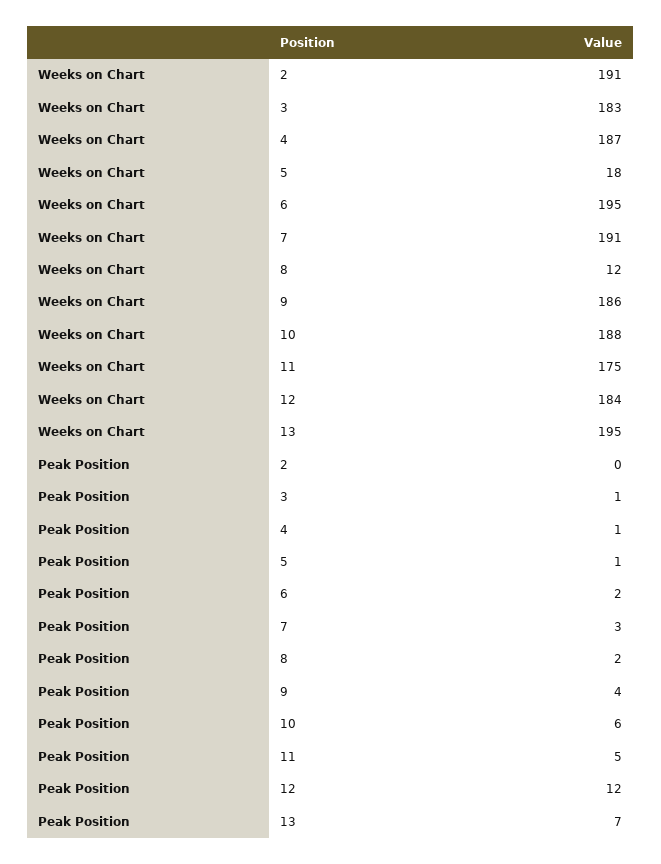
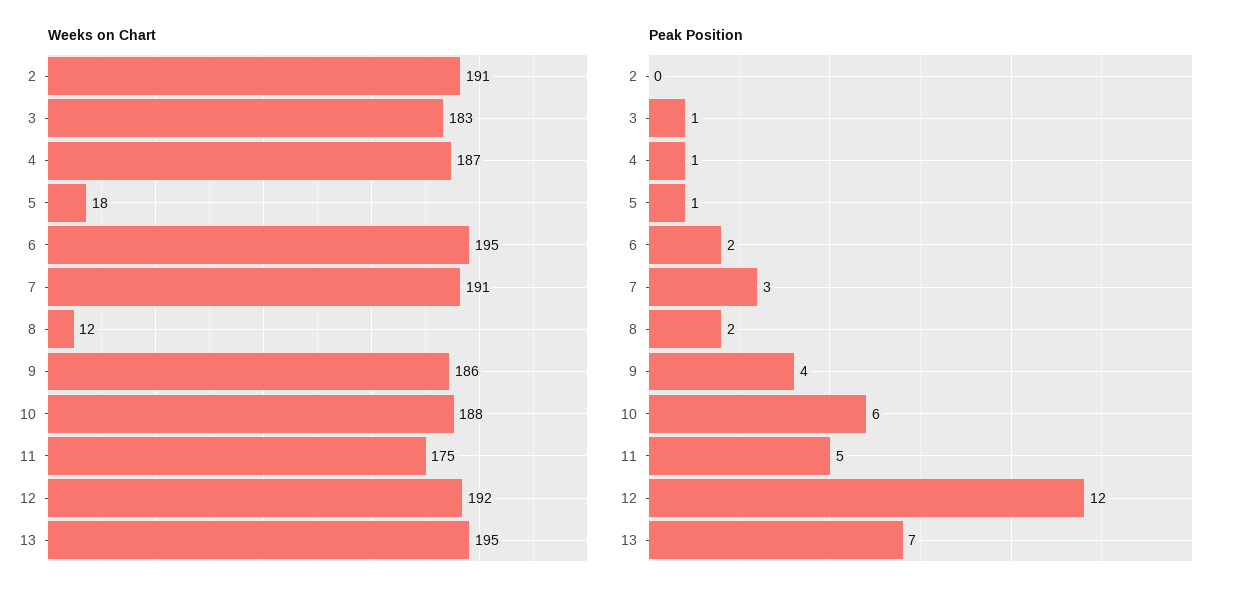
Weeks on Chart, 12: 184 -> 192

